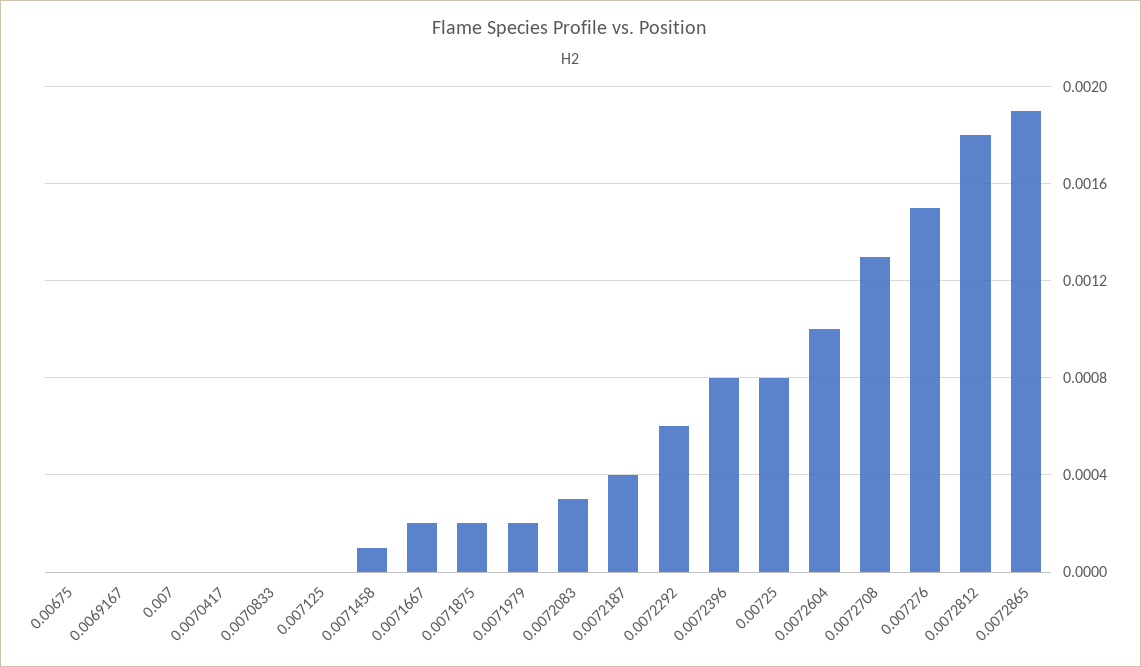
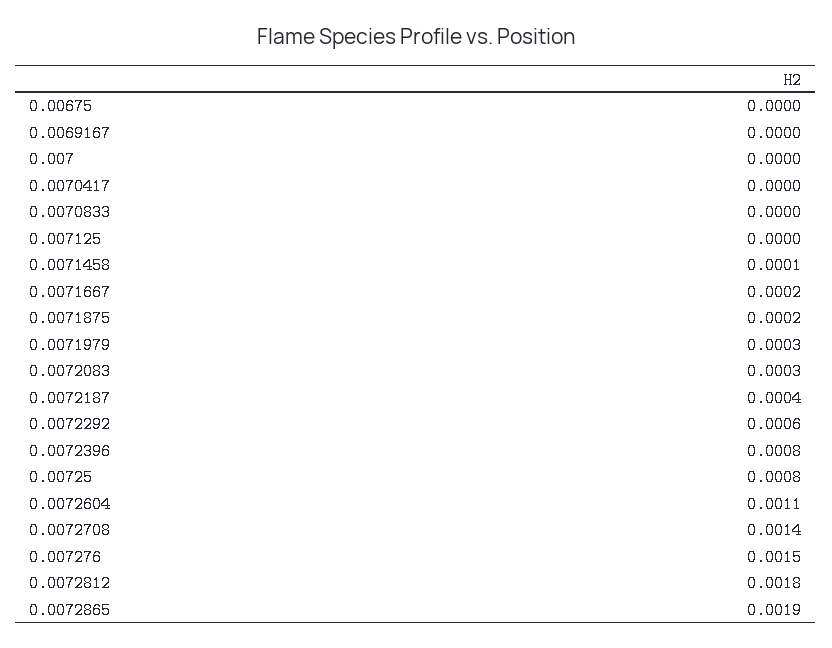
0.0071979: 0.0002 -> 0.0003
0.0072604: 0.001 -> 0.0011
0.0072708: 0.0013 -> 0.0014

